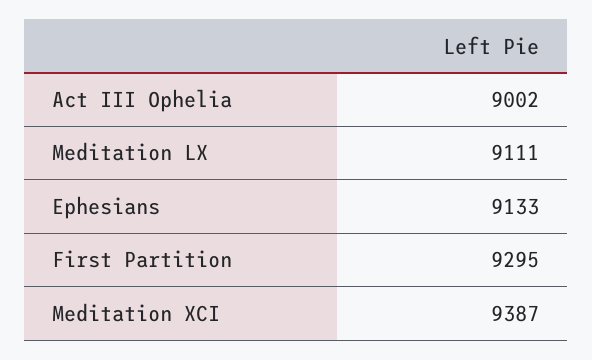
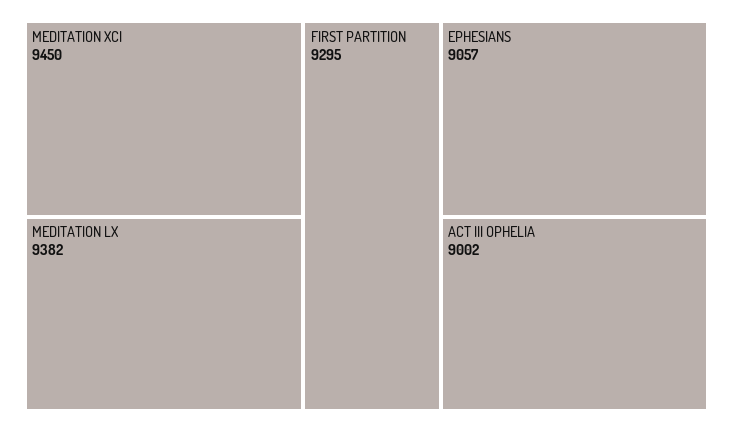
Meditation LX: 9111 -> 9382
Ephesians: 9133 -> 9057
Meditation XCI: 9387 -> 9450

